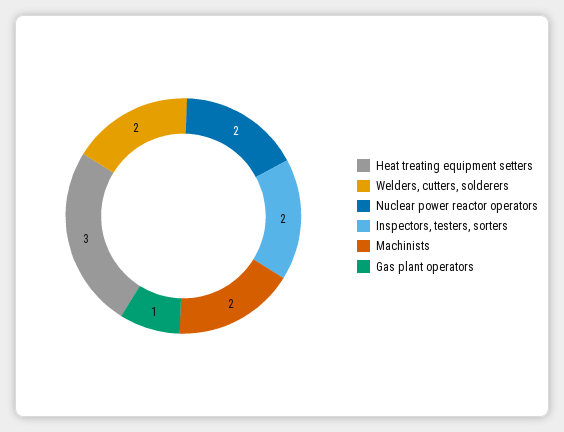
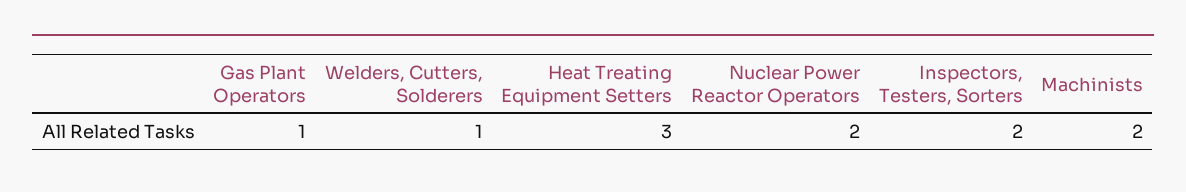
Welders, cutters, solderers: 2 -> 1

